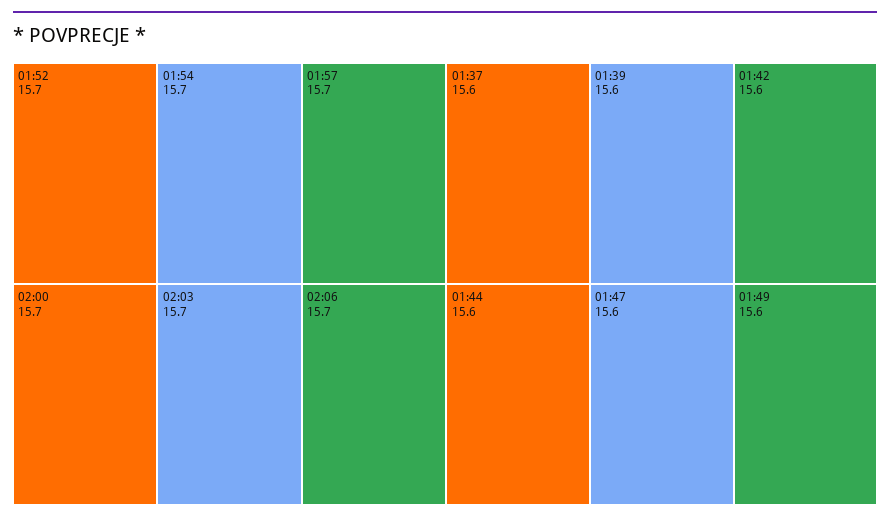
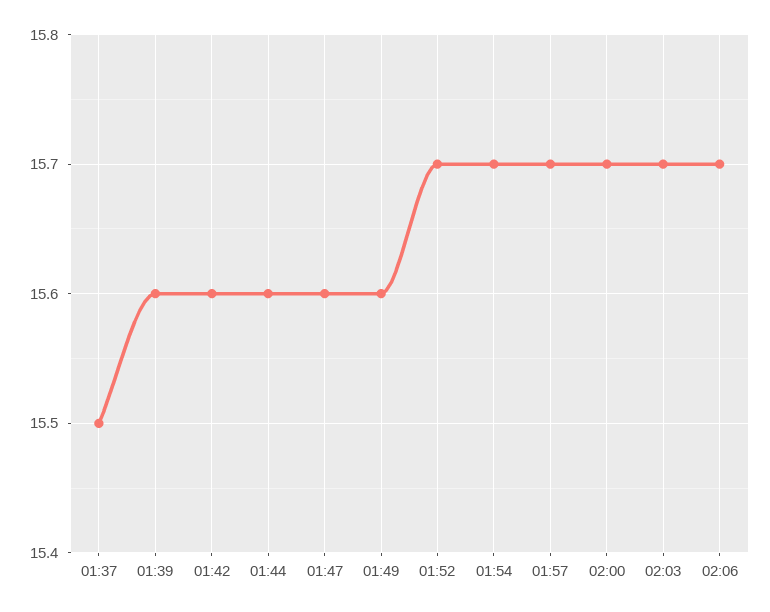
01:37: 15.6 -> 15.5

